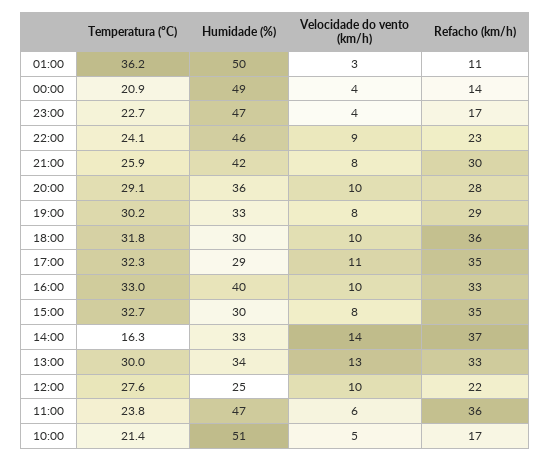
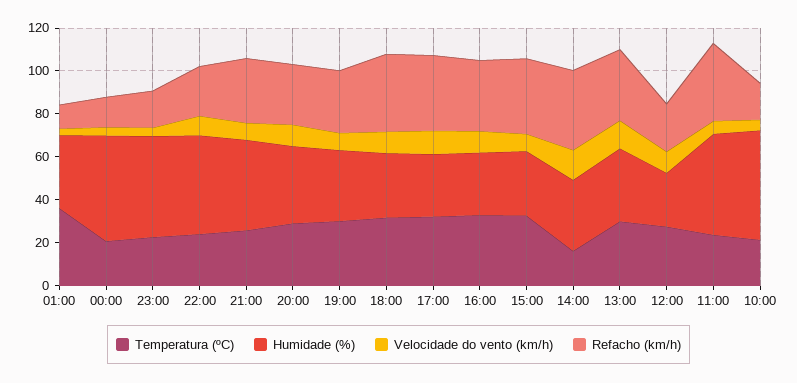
Humidade (%), 01:00: 50 -> 35
Humidade (%), 16:00: 40 -> 30

